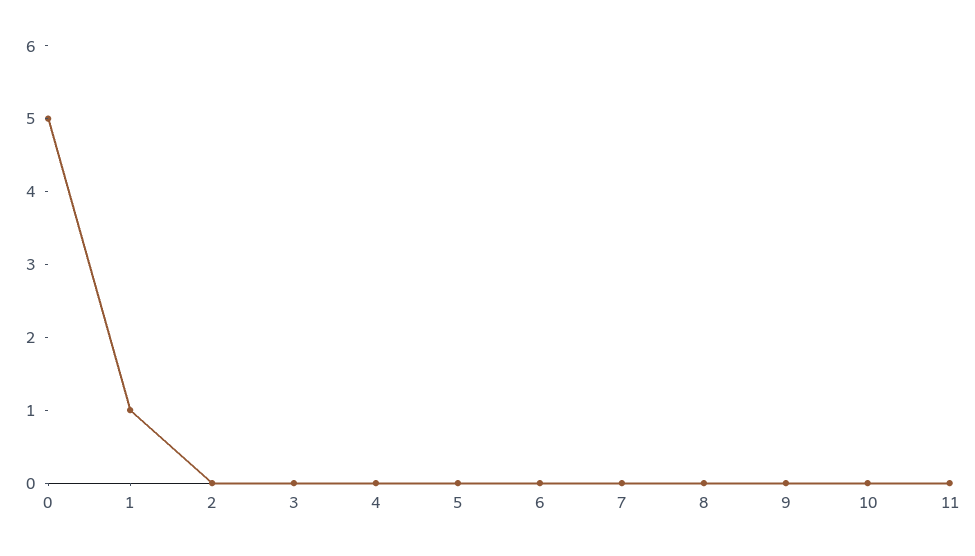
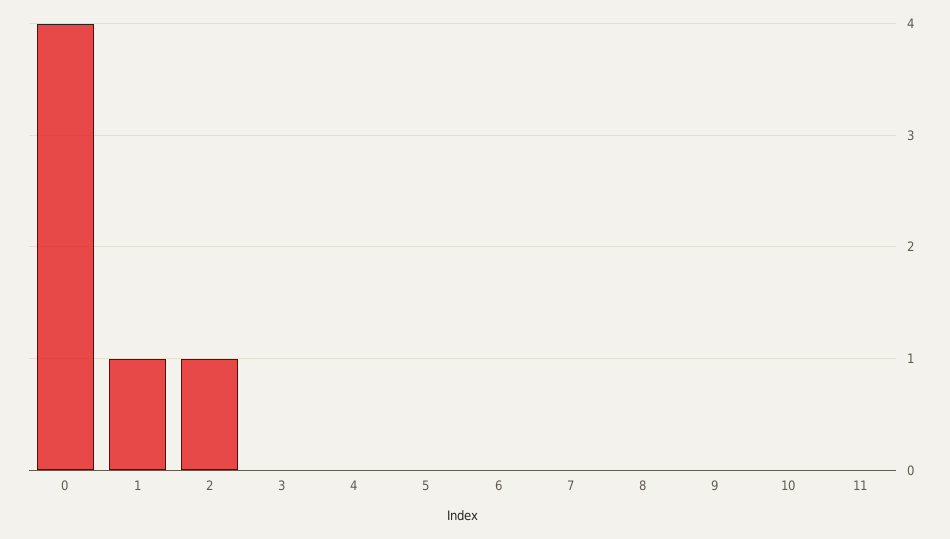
0: 5 -> 4
2: 0 -> 1

